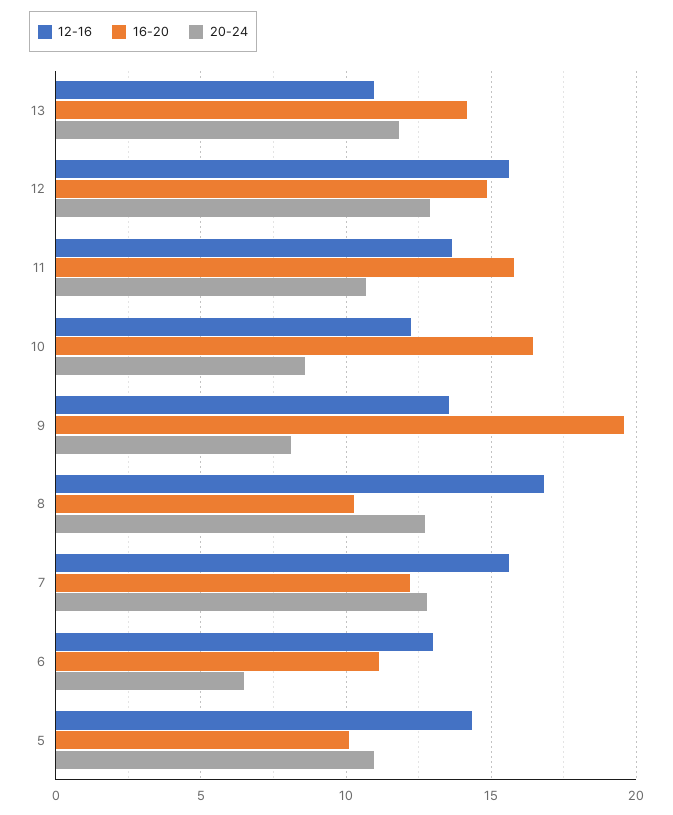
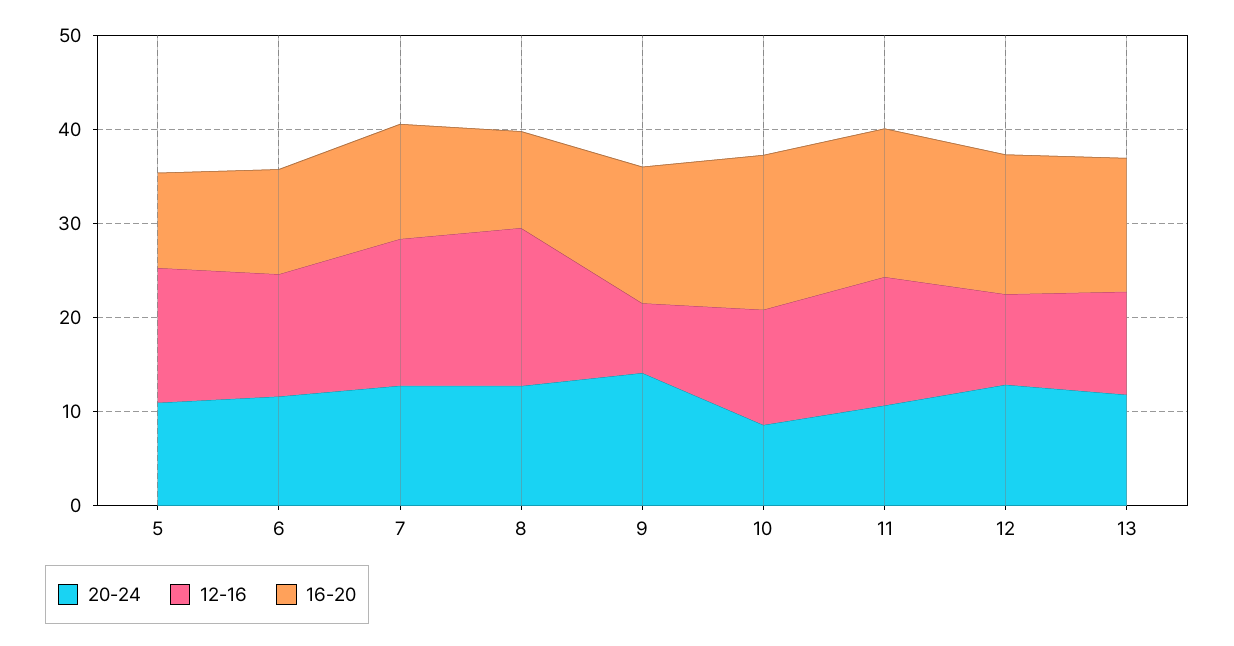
12-16, 12: 15.5 -> 10
12-16, 9: 13.5 -> 8
16-20, 9: 19.5 -> 14
20-24, 9: 8 -> 14
20-24, 6: 6.5 -> 12

